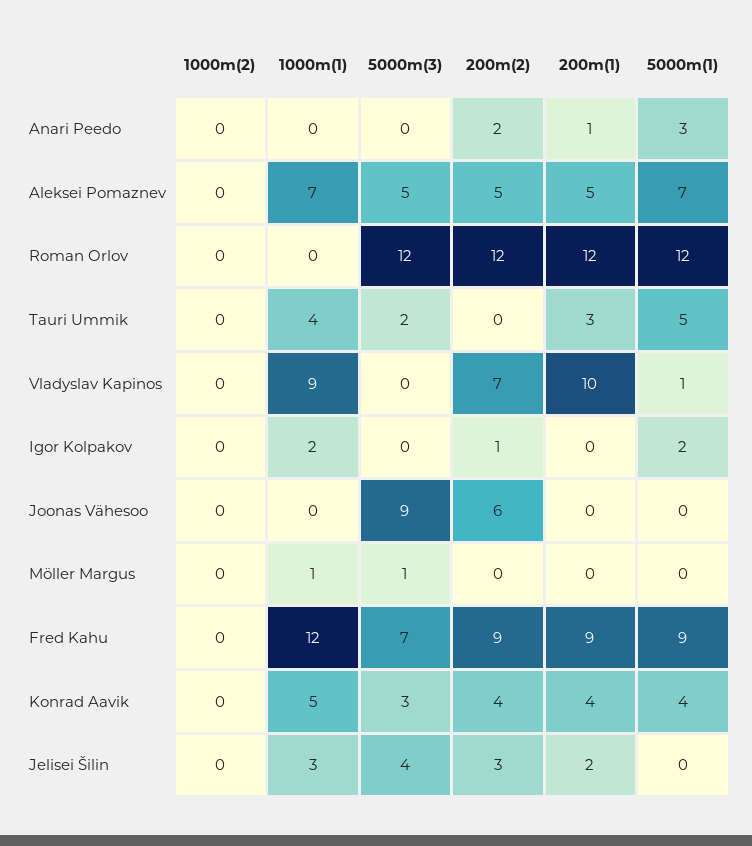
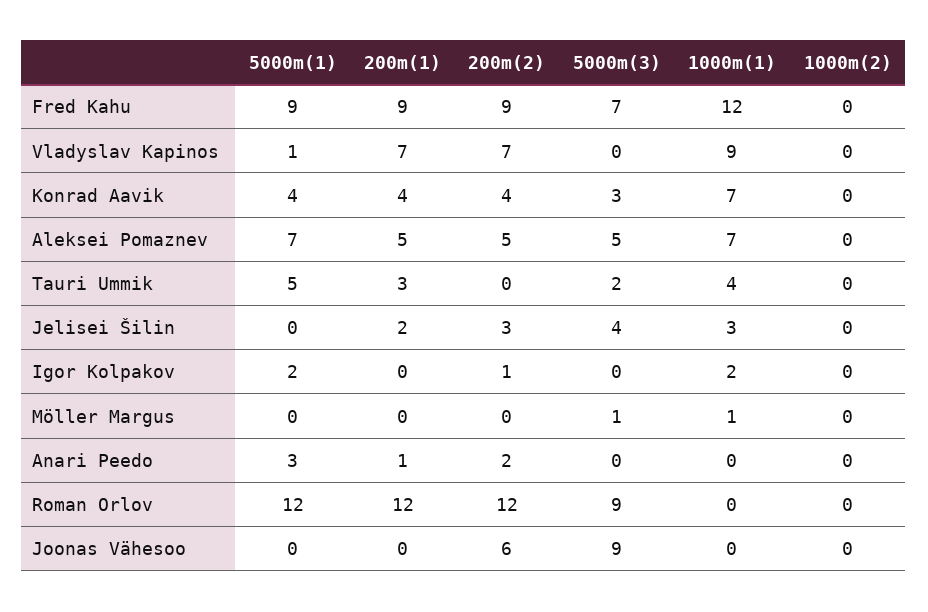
5000m(3), Roman Orlov: 12 -> 9
200m(1), Vladyslav Kapinos: 10 -> 7
1000m(1), Konrad Aavik: 5 -> 7

